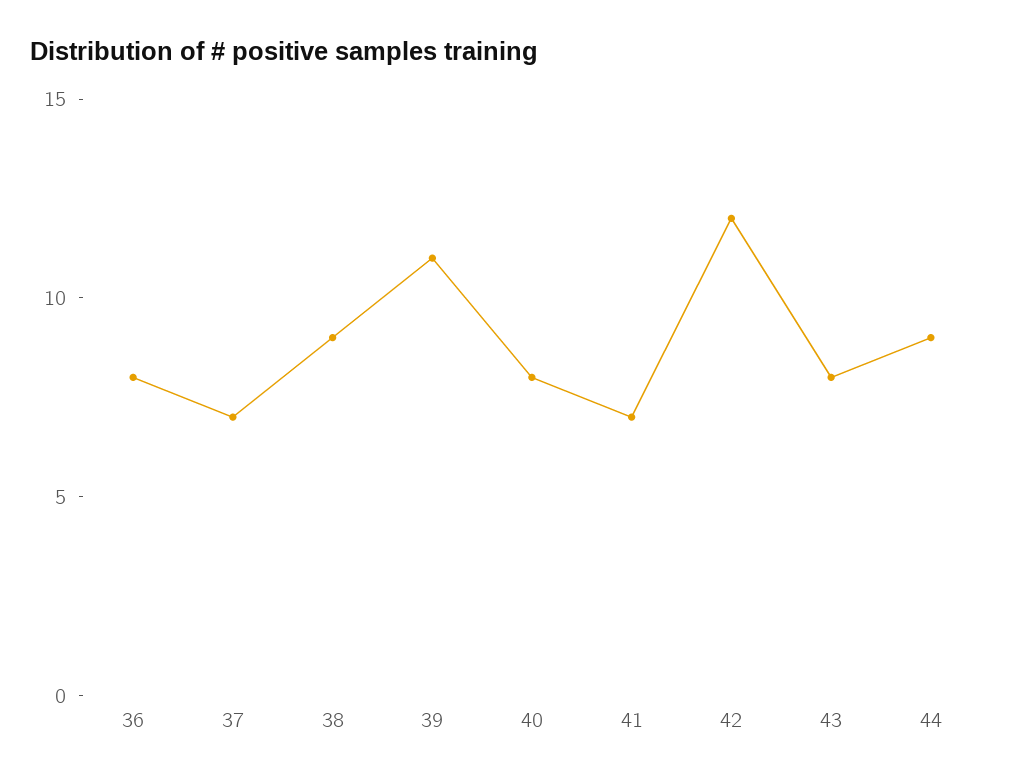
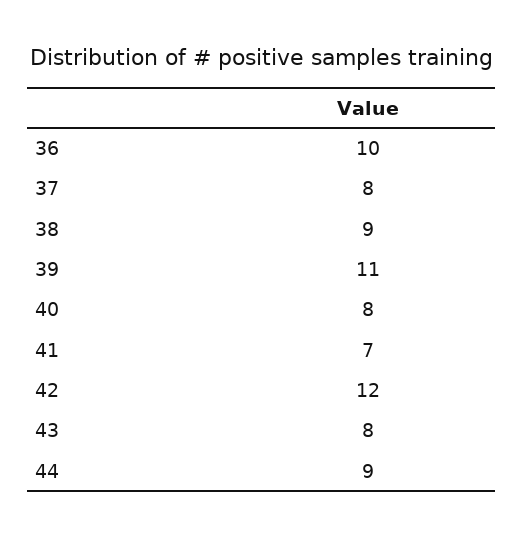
36: 8 -> 10
37: 7 -> 8

